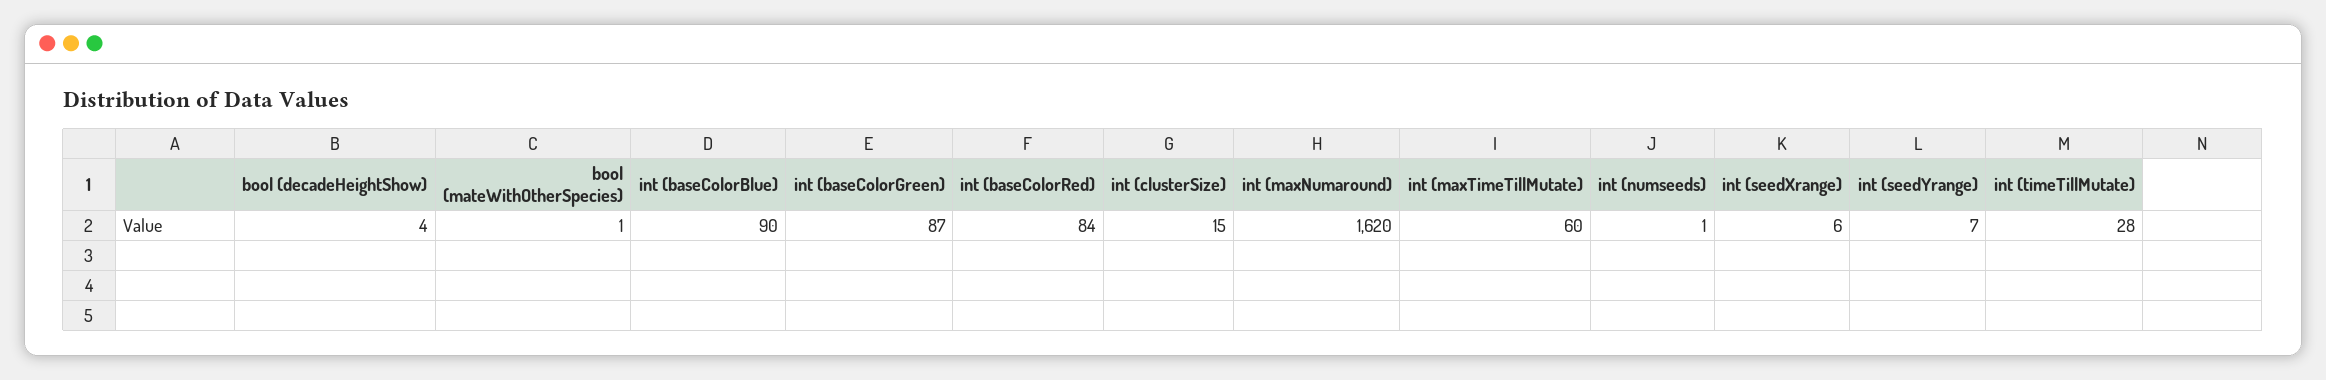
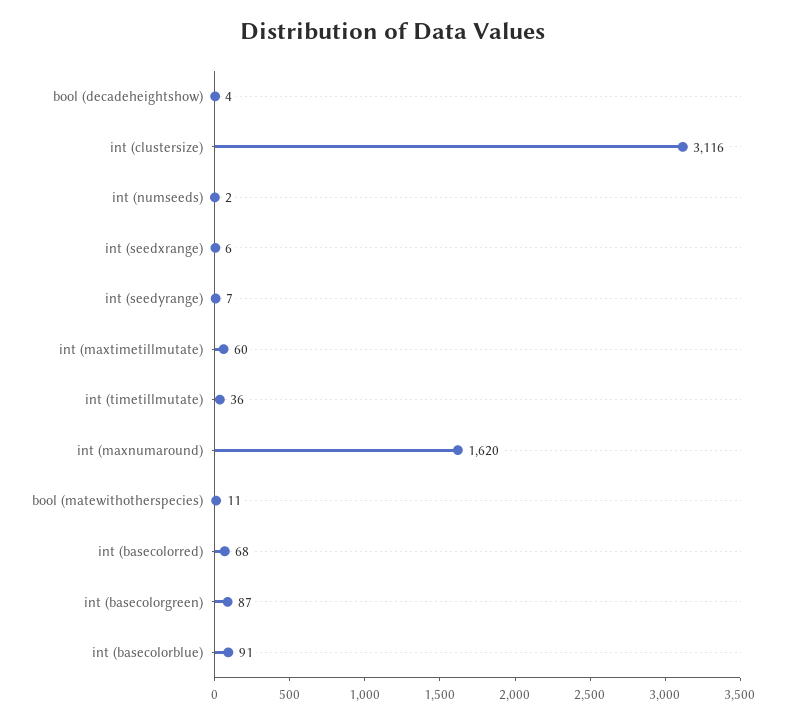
bool (mateWithOtherSpecies): 1 -> 11
int (baseColorBlue): 90 -> 91
int (baseColorRed): 84 -> 68
int (clusterSize): 15 -> 3116
int (numseeds): 1 -> 2
int (timeTillMutate): 28 -> 36

